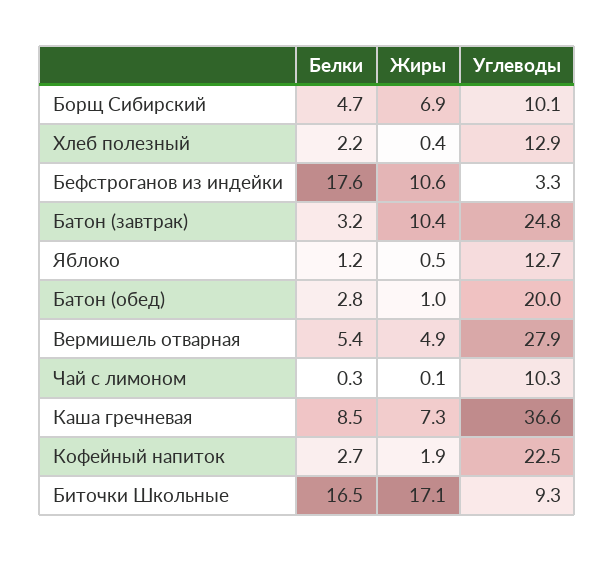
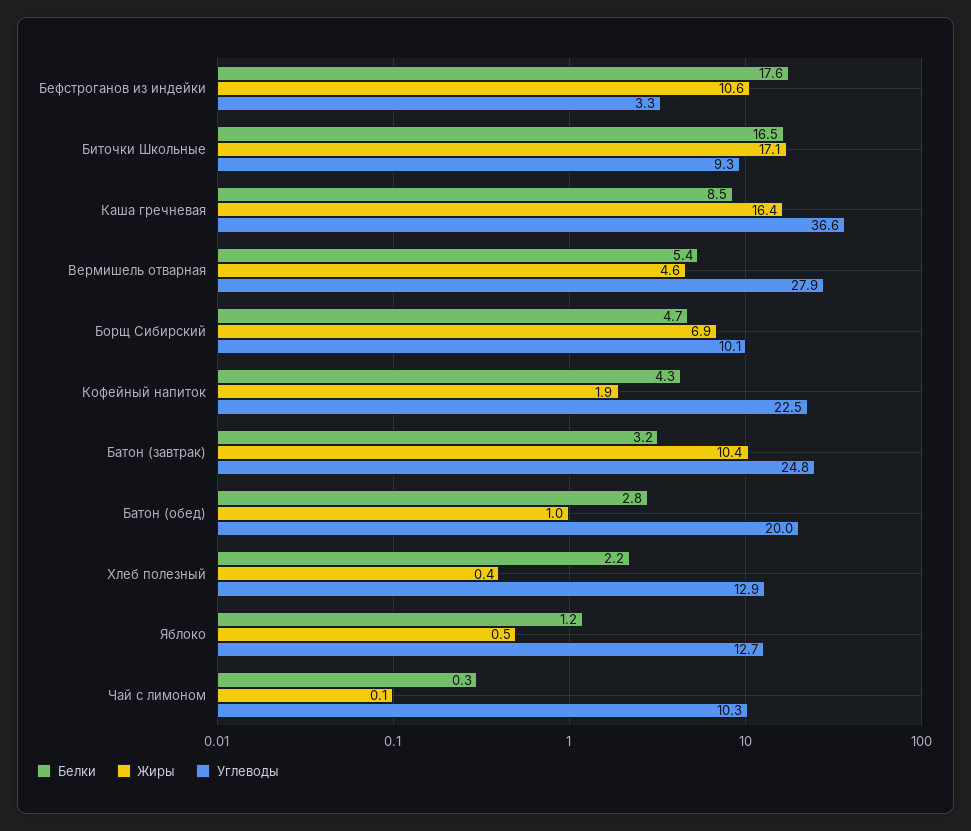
Жиры, Вермишель отварная: 4.9 -> 4.6
Жиры, Каша гречневая: 7.3 -> 16.4
Белки, Кофейный напиток: 2.7 -> 4.3

